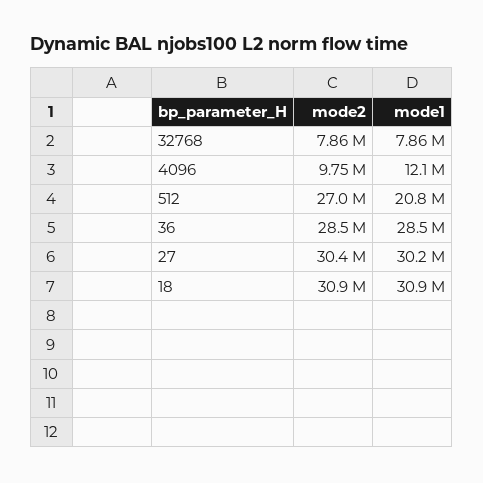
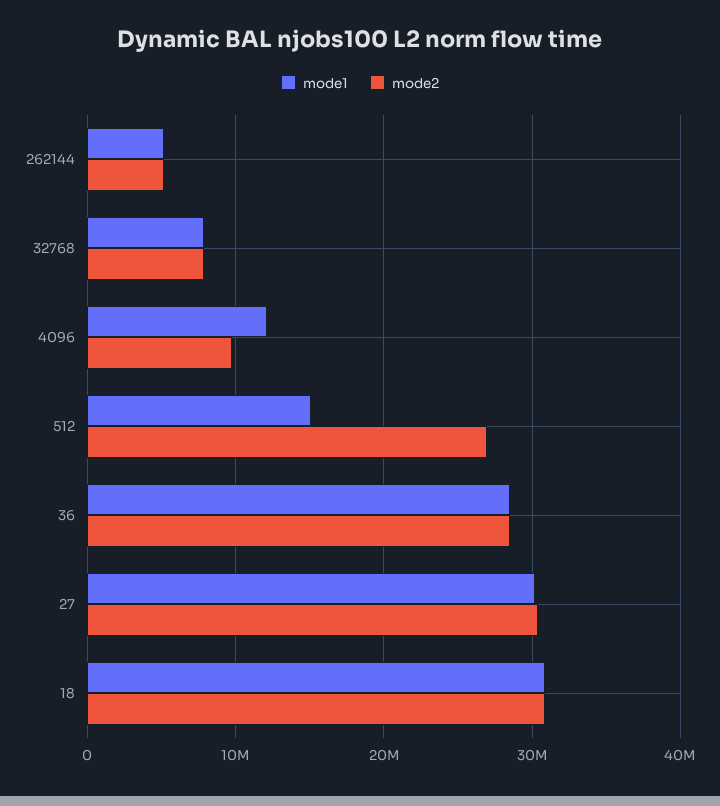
mode1, 512: 20800000 -> 15000000
mode1, 262144: none -> 5000000
mode2, 262144: none -> 5000000

